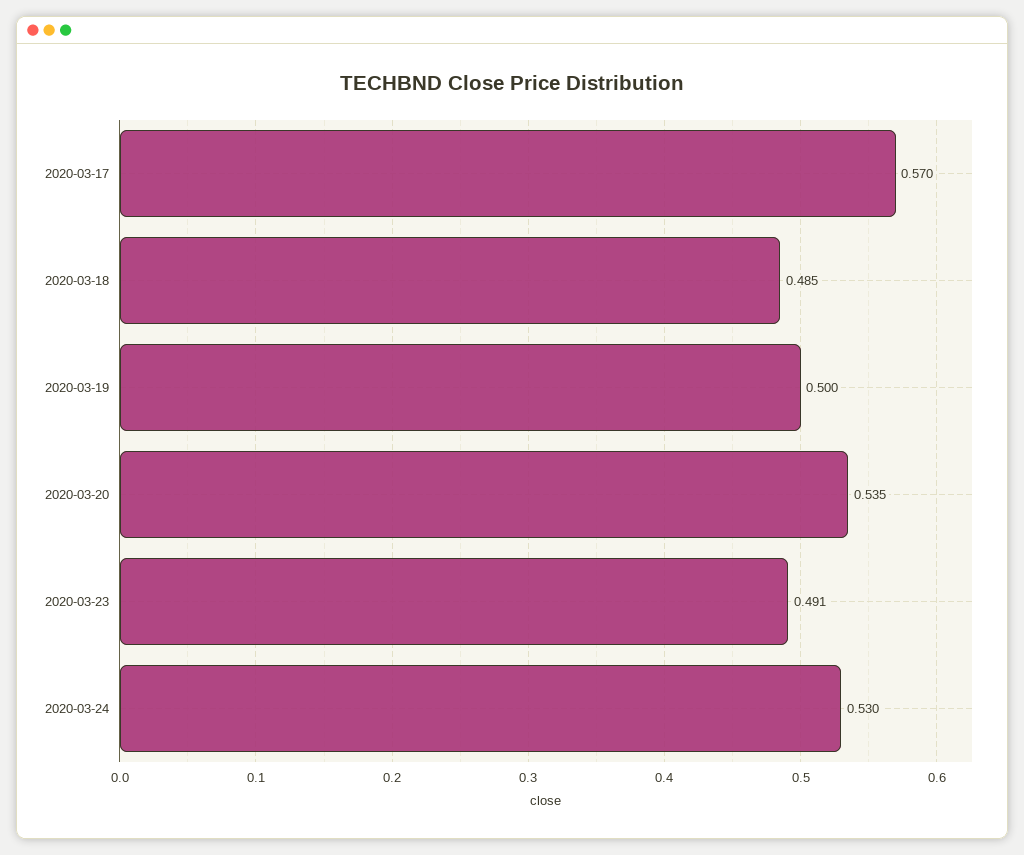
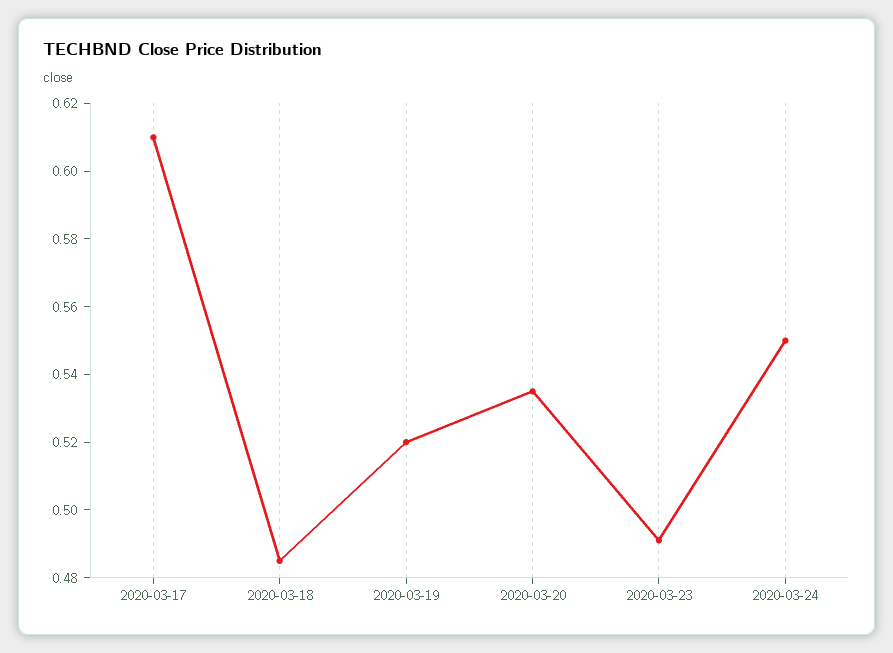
2020-03-17: 0.57 -> 0.61
2020-03-19: 0.5 -> 0.52
2020-03-24: 0.53 -> 0.55

